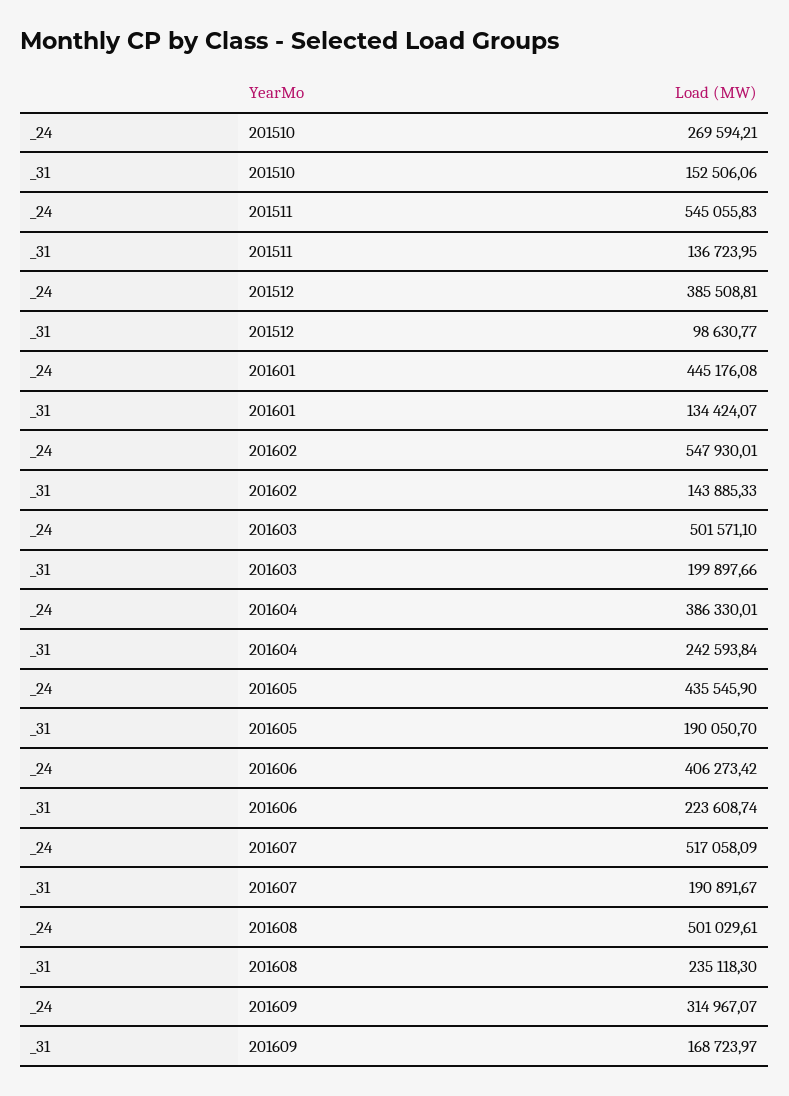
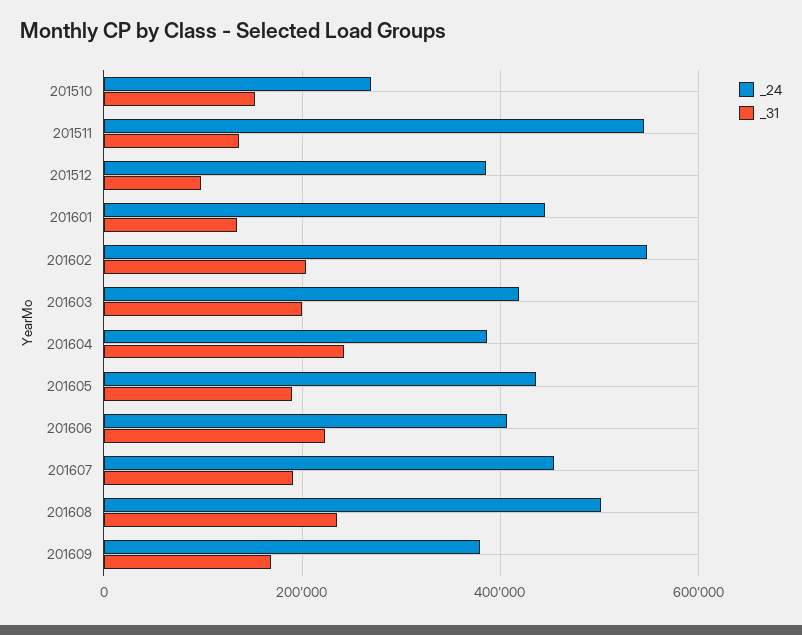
_31, 201602: 143885.33 -> 200000
_24, 201603: 501571.1 -> 420000
_24, 201607: 517058.09 -> 460000
_24, 201609: 314967.07 -> 380000

